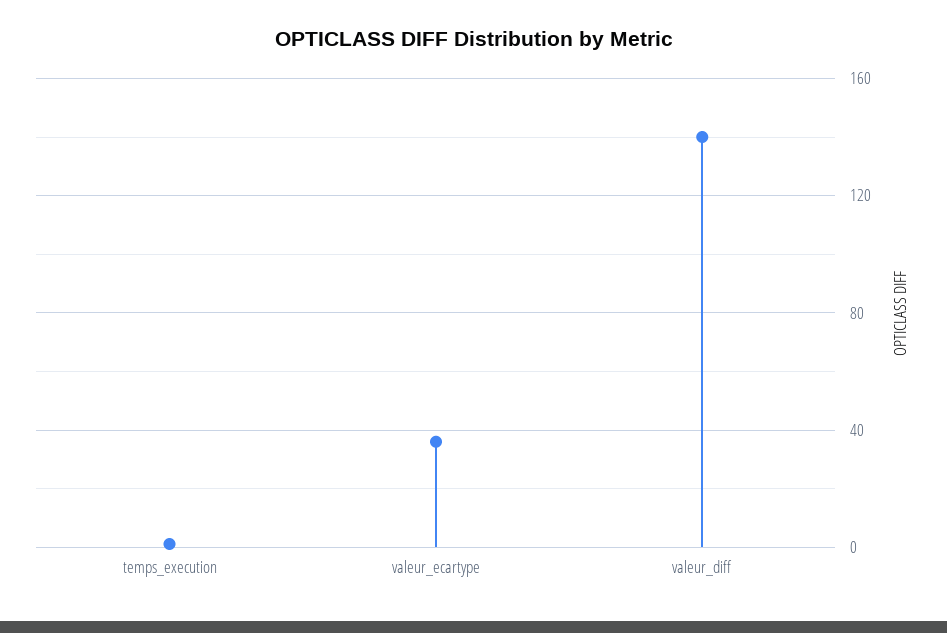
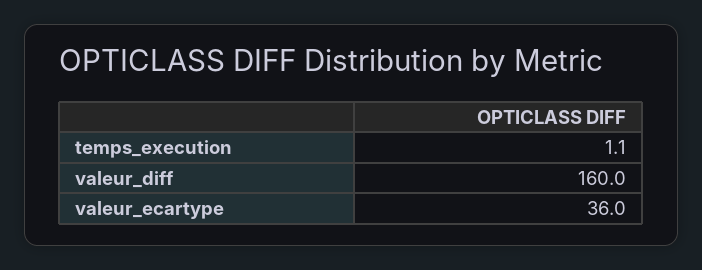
valeur_diff: 140 -> 160

